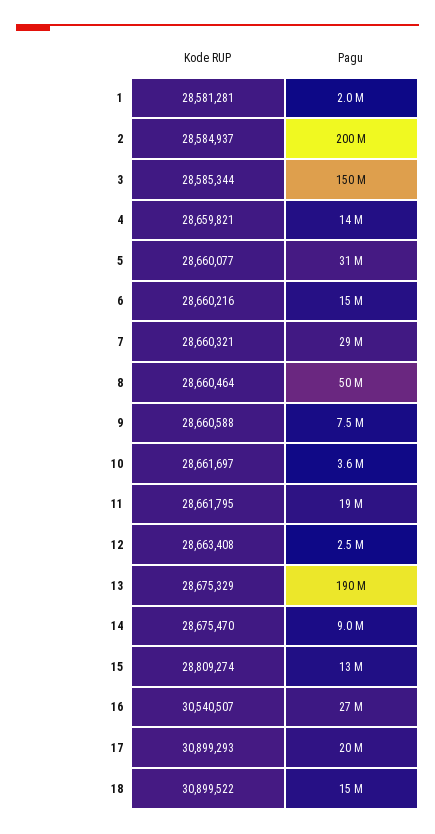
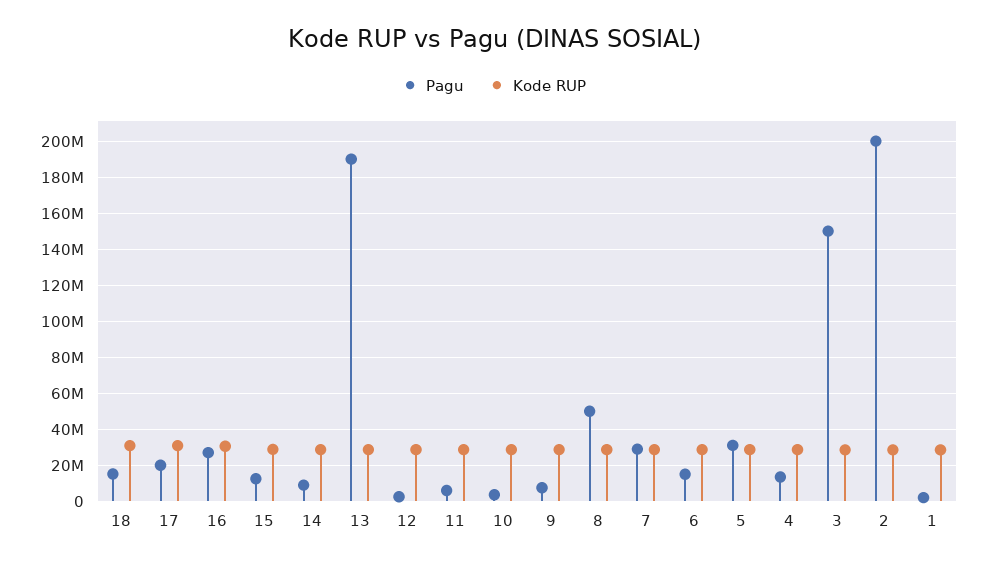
Pagu, 11: 19000000 -> 5000000

